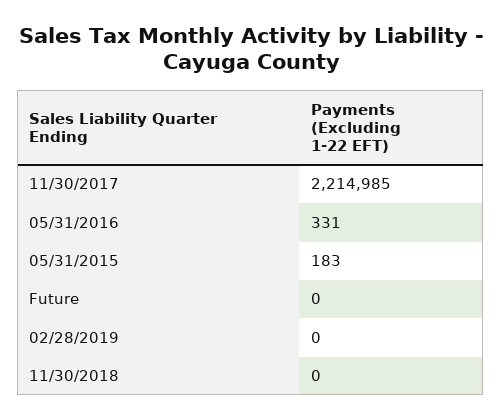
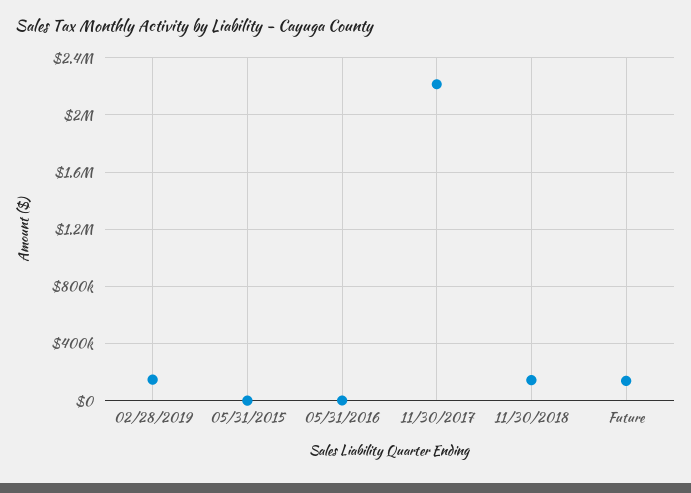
Future: 0 -> 150000
02/28/2019: 0 -> 150000
11/30/2018: 0 -> 150000

